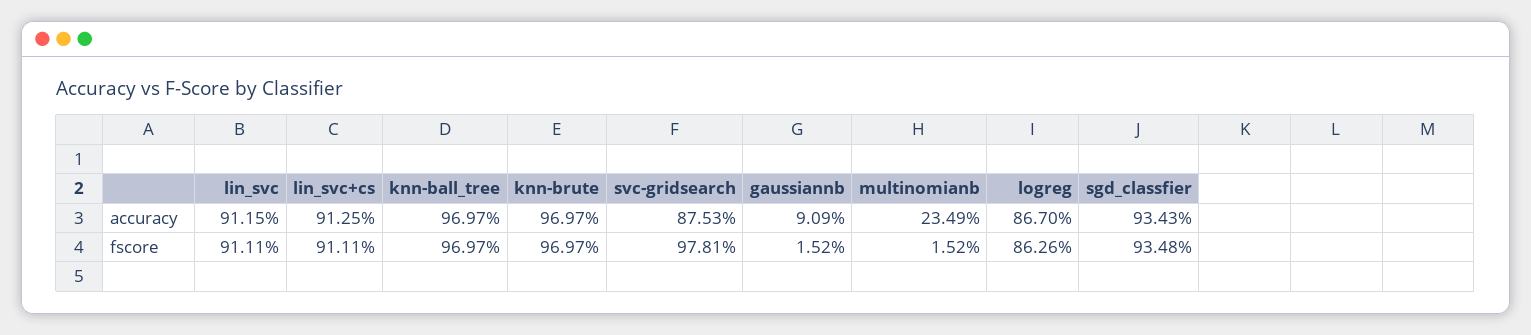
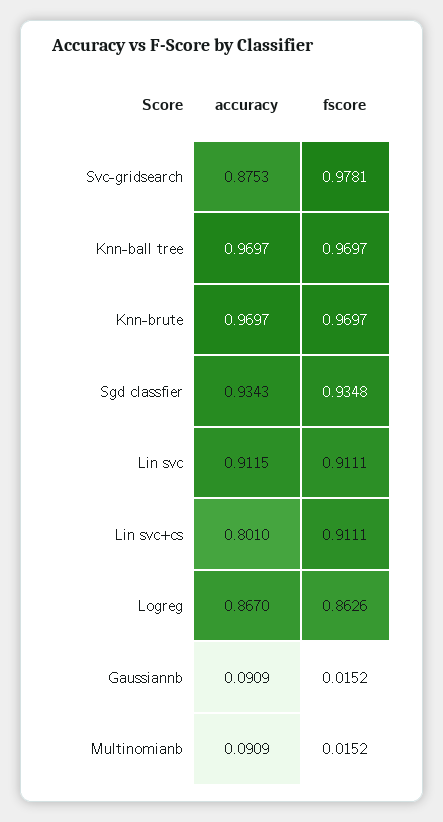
lin_svc+cs, accuracy: 0.9125 -> 0.801
multinomianb, accuracy: 0.2349 -> 0.0909

